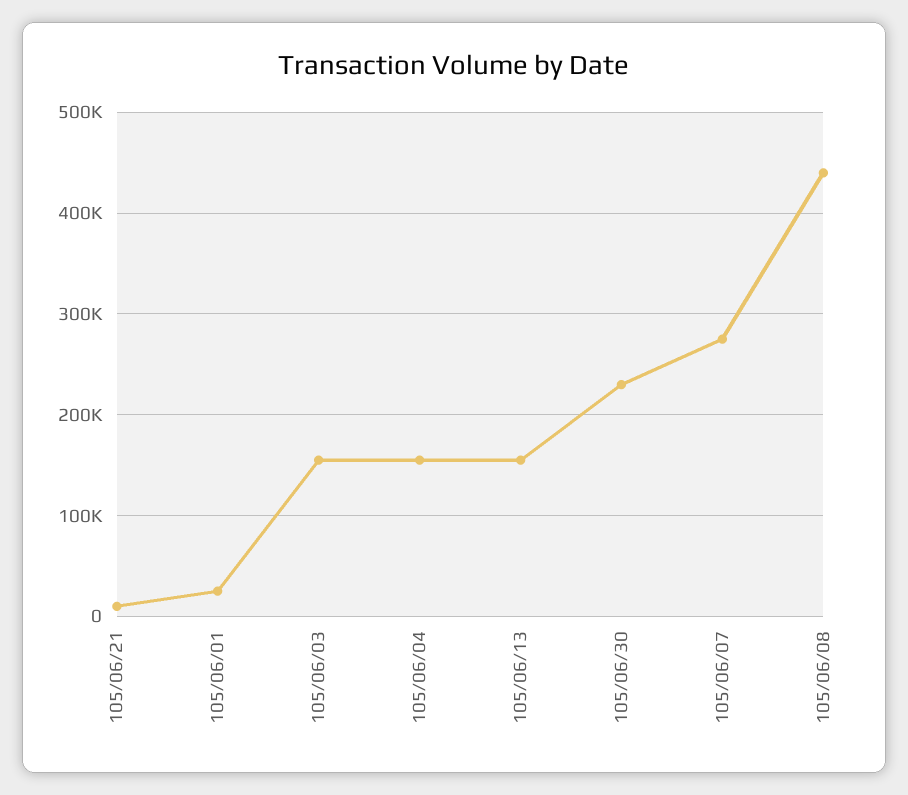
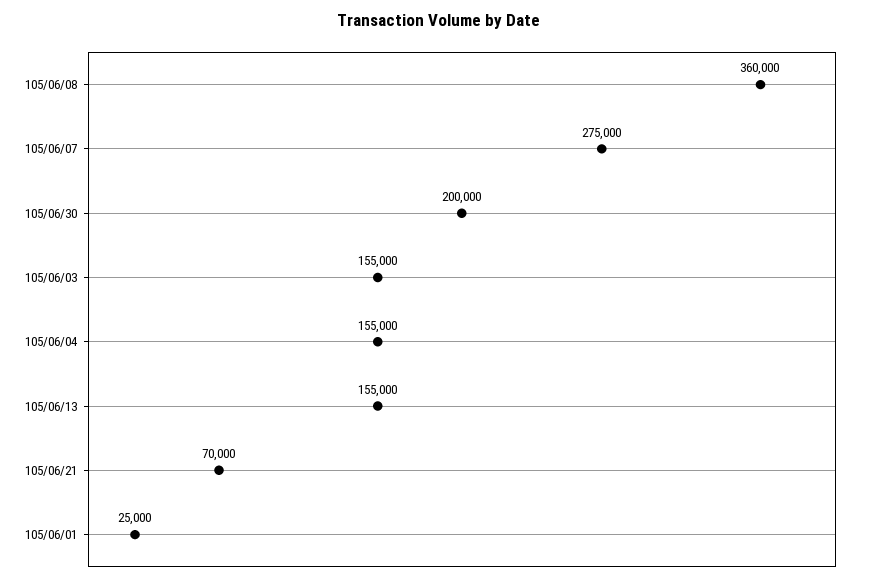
105/06/21: 10000 -> 70000
105/06/30: 230000 -> 200000
105/06/08: 440000 -> 360000

